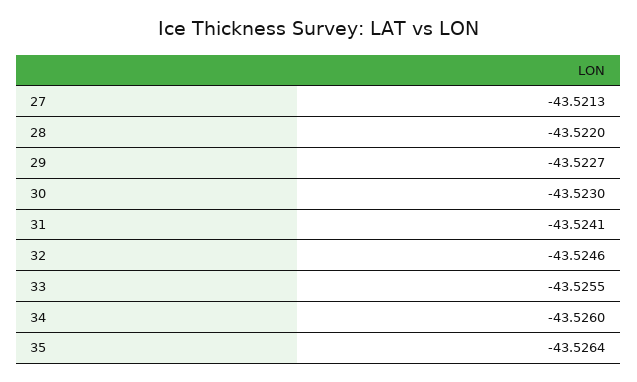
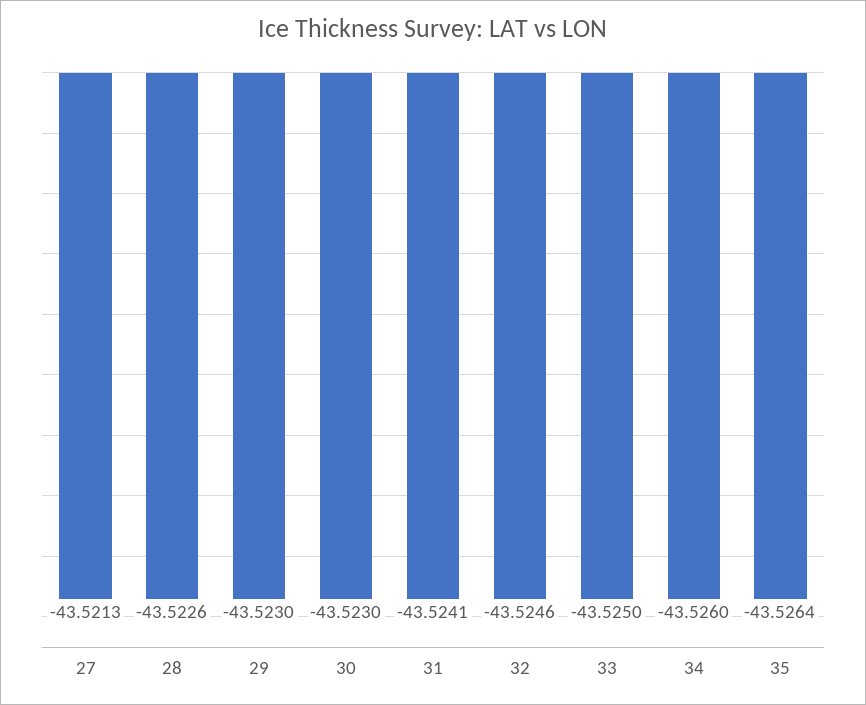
28: -43.522 -> -43.5226
29: -43.5227 -> -43.523
33: -43.5255 -> -43.525

